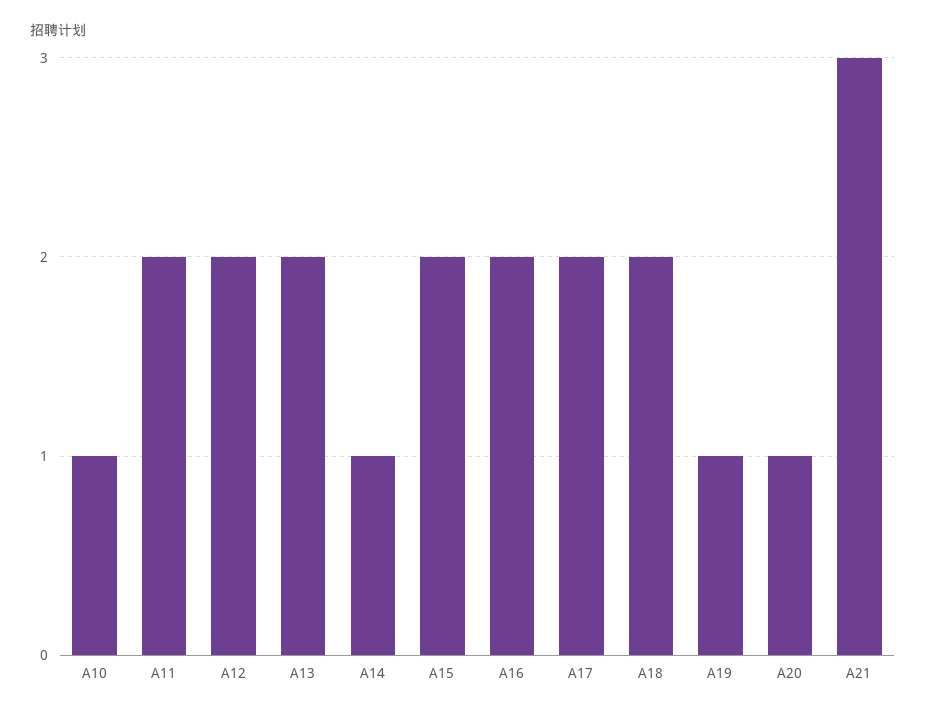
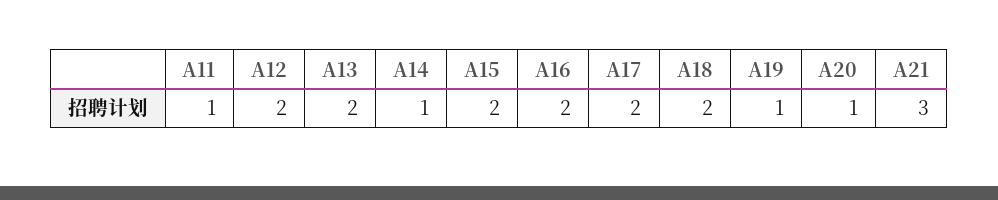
A10: 1 -> none
A11: 2 -> 1

